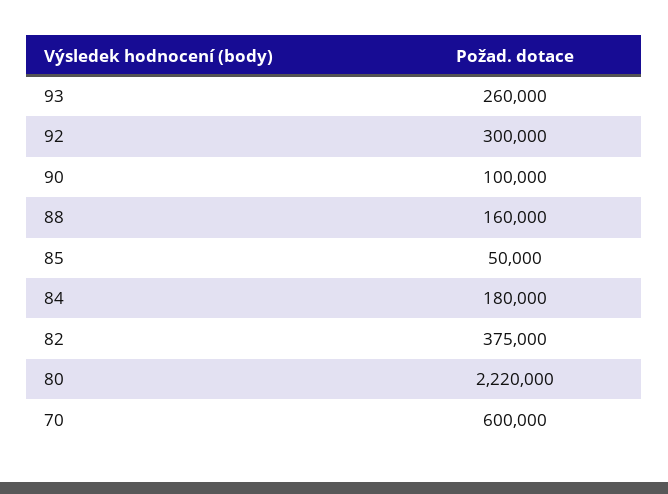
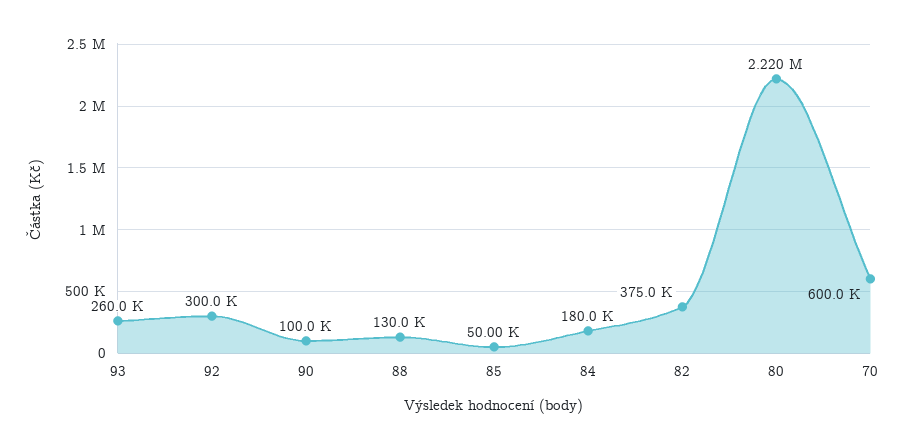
88: 160000 -> 130000

